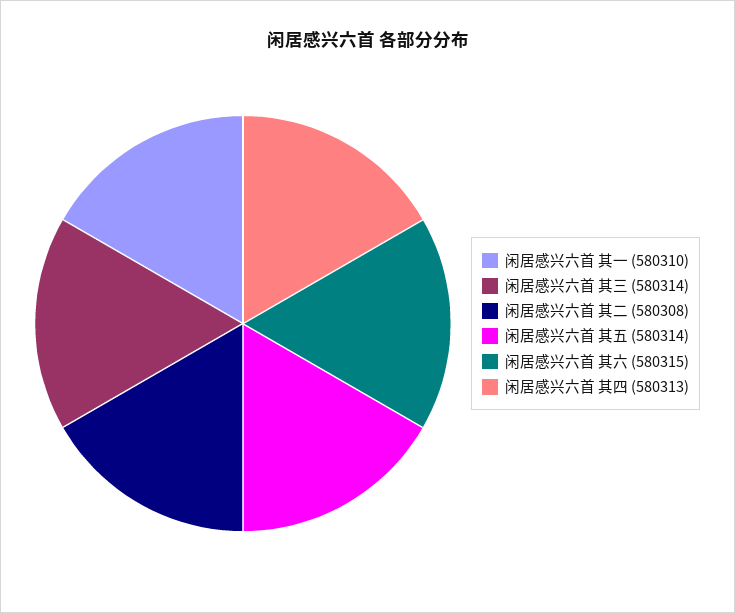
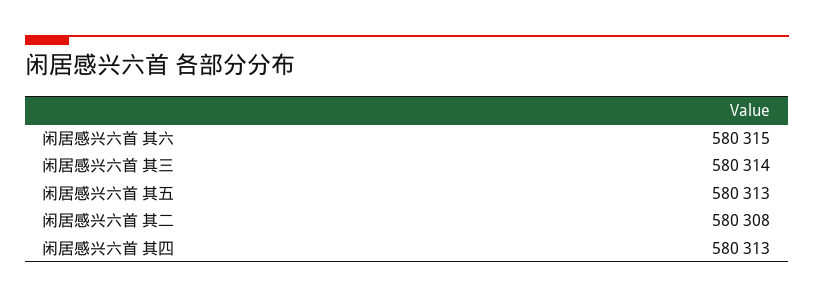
闲居感兴六首 其一: 580310 -> none
闲居感兴六首 其五: 580314 -> 580313

